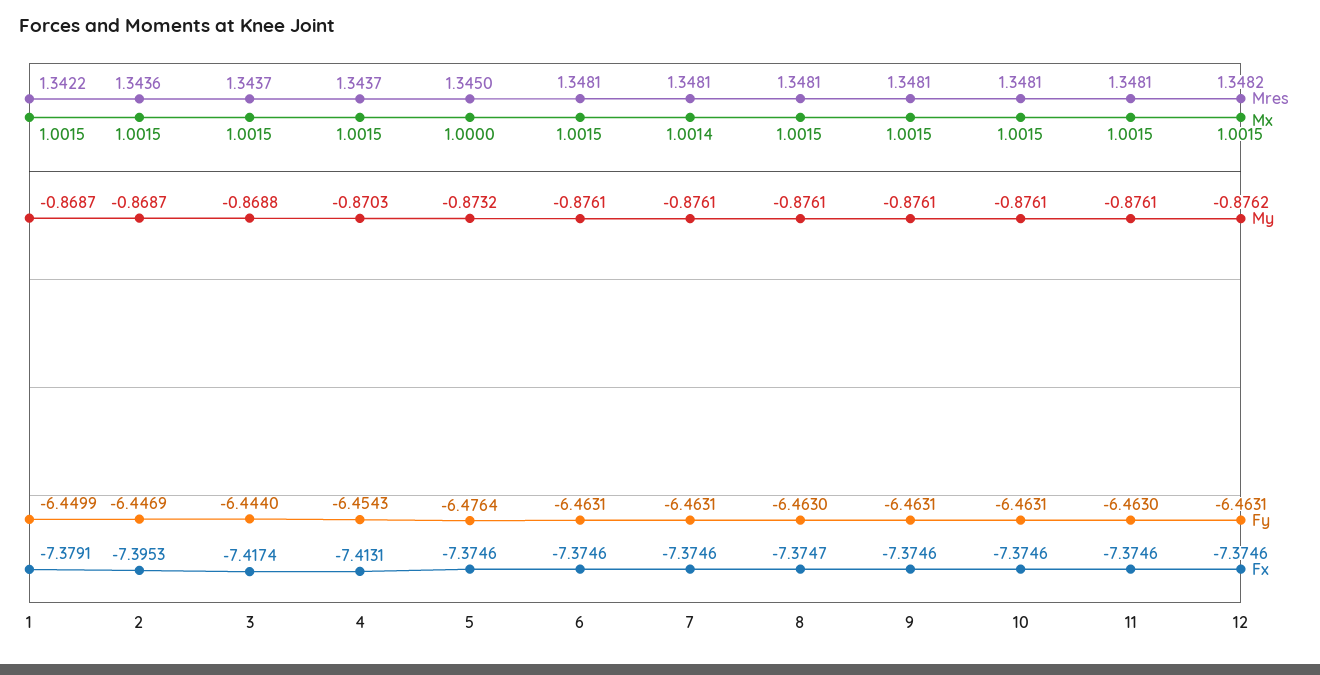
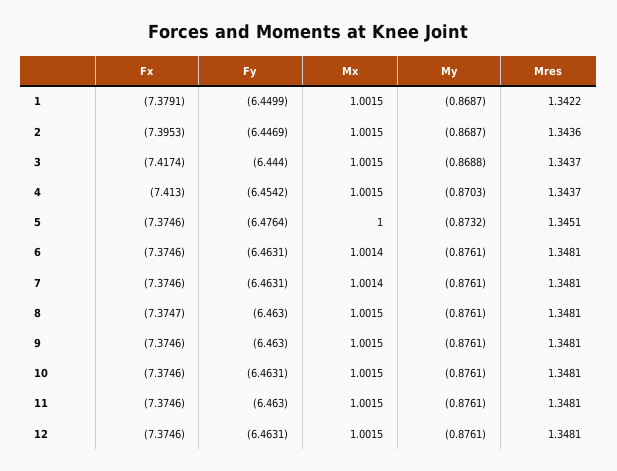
Fy, 4: -6.4543 -> -6.4542
Fx, 4: -7.4131 -> -7.413
Mres, 5: 1.345 -> 1.3451
Mx, 6: 1.0015 -> 1.0014
Fy, 9: -6.4631 -> -6.463
Mres, 12: 1.3482 -> 1.3481
My, 12: -0.8762 -> -0.8761

